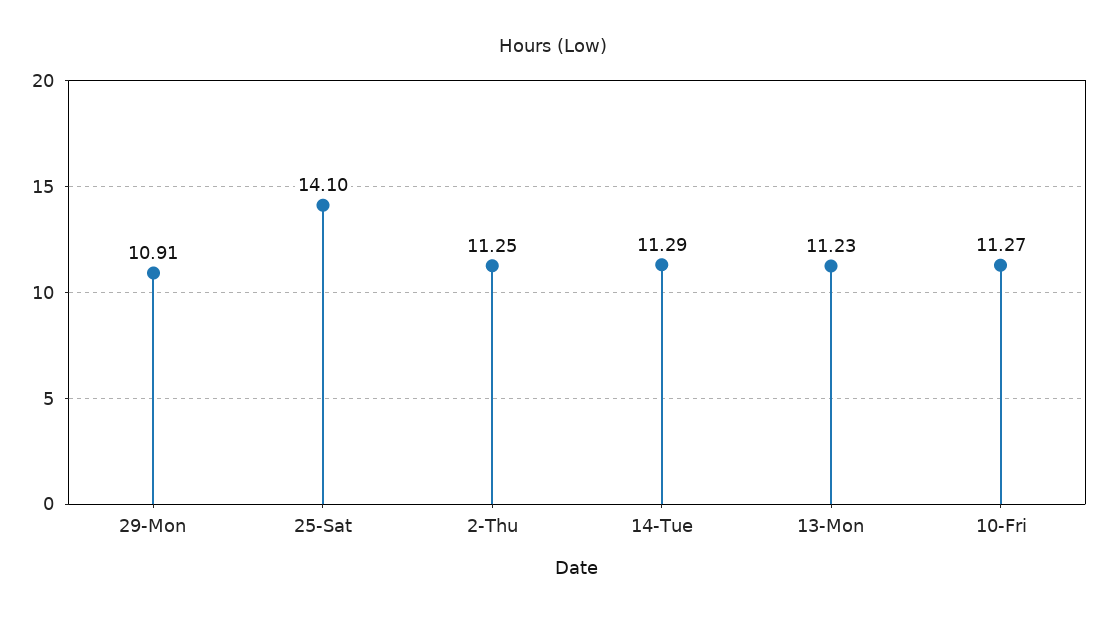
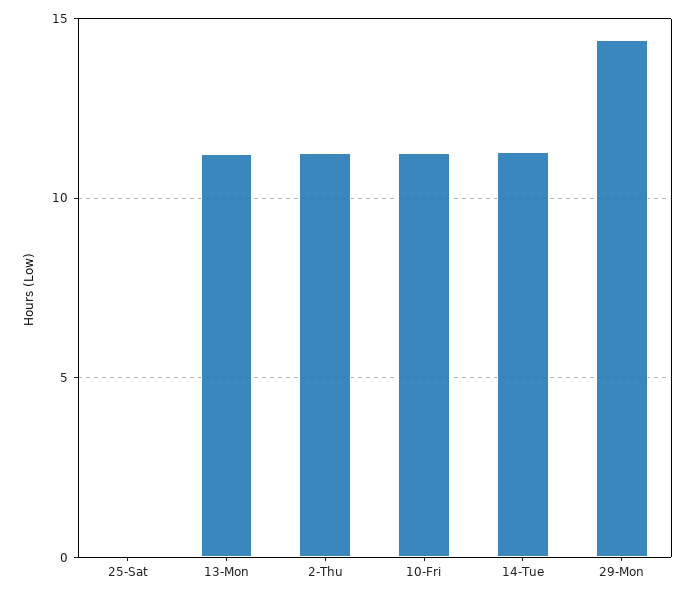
29-Mon: 10.91 -> 14.5
25-Sat: 14.1 -> 0

